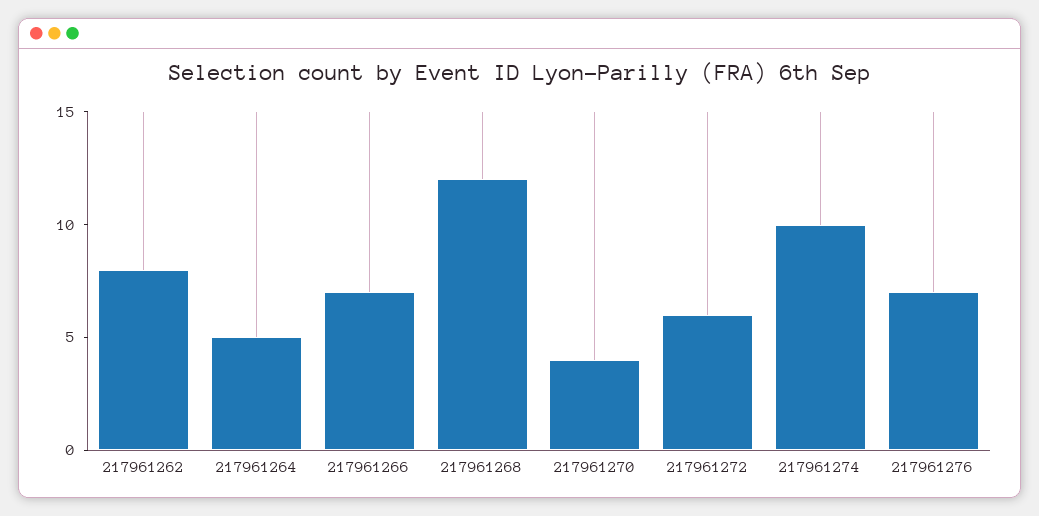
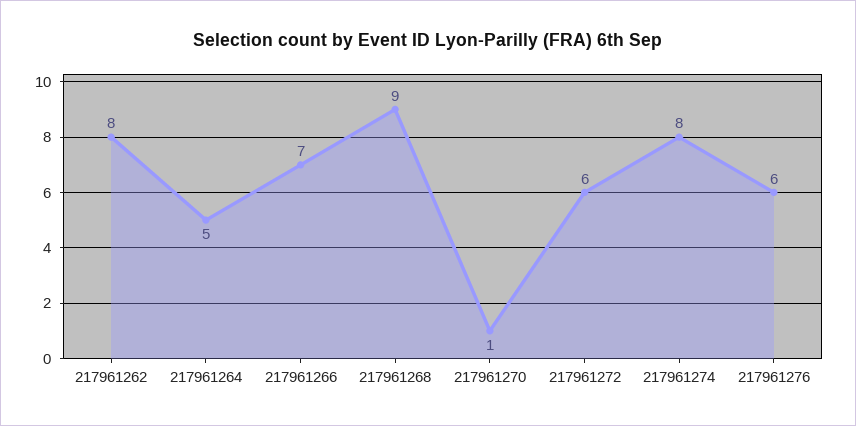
217961268: 12 -> 9
217961270: 4 -> 1
217961274: 10 -> 8
217961276: 7 -> 6

